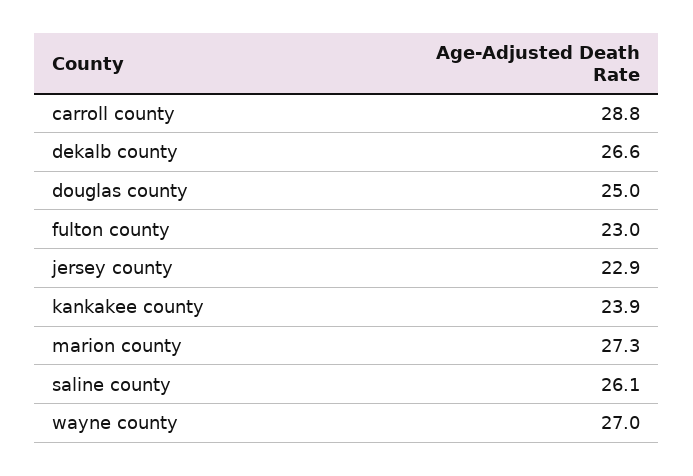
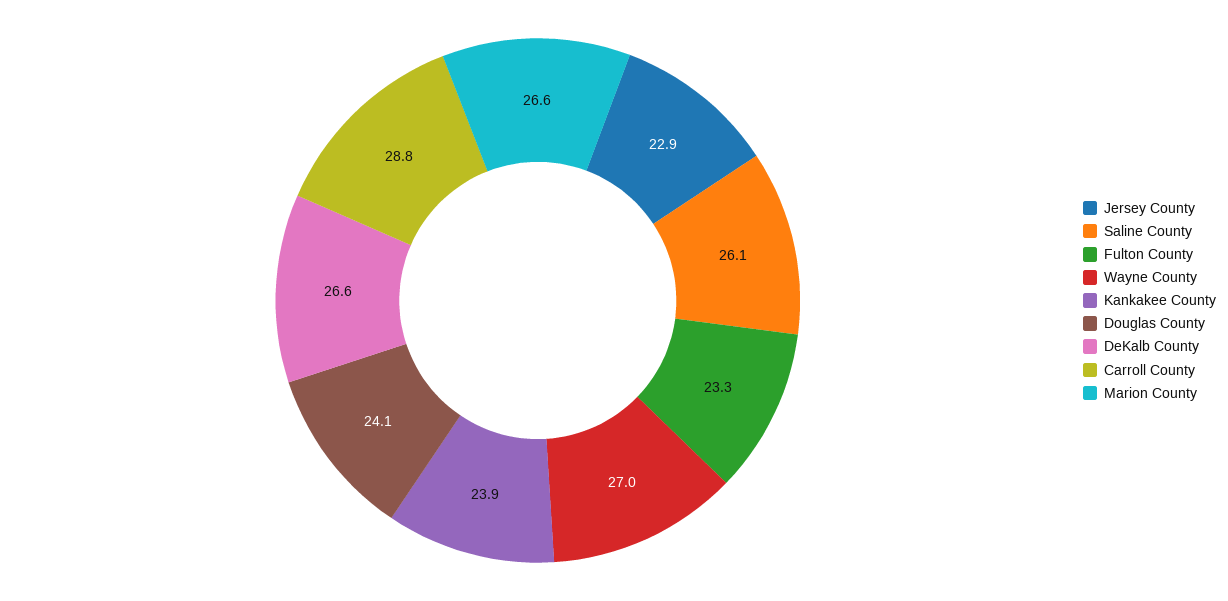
douglas county: 25 -> 24.1
fulton county: 23 -> 23.3
marion county: 27.3 -> 26.6

